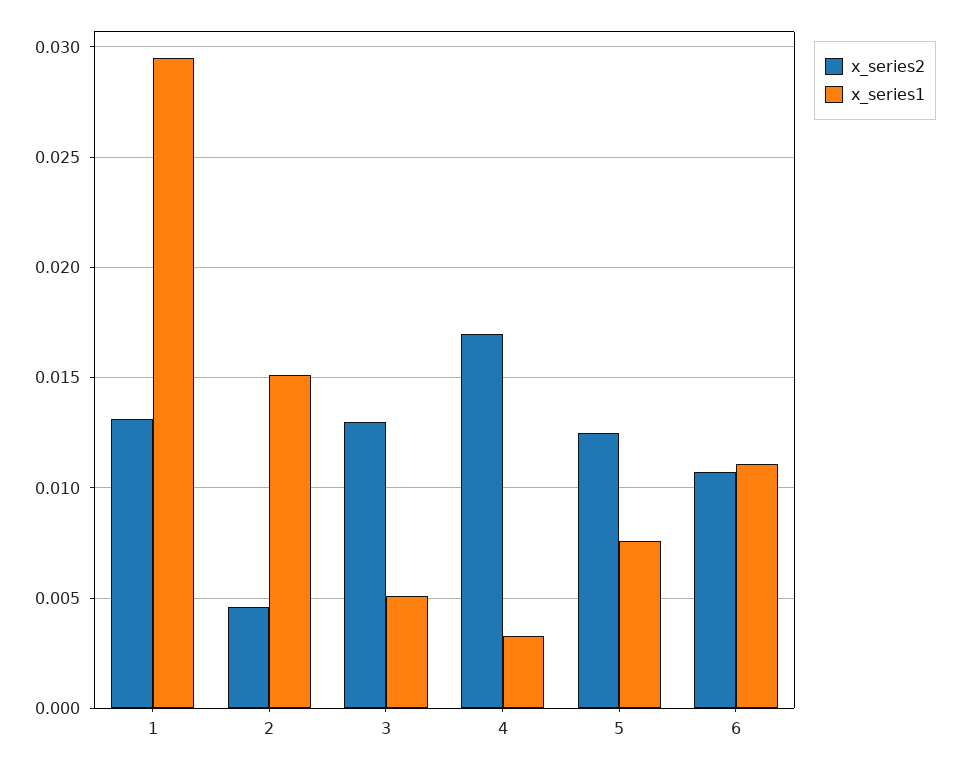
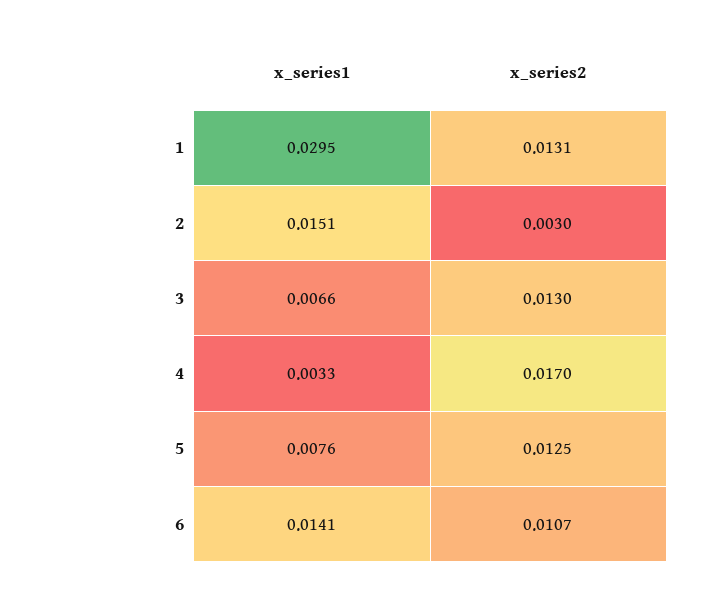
x_series2, 2: 0.0045 -> 0.003
x_series1, 3: 0.005 -> 0.0066
x_series1, 6: 0.011 -> 0.0141

